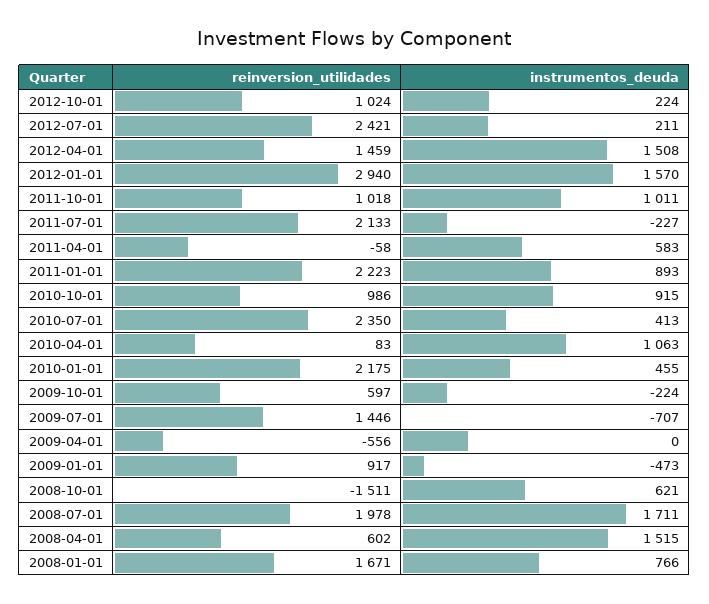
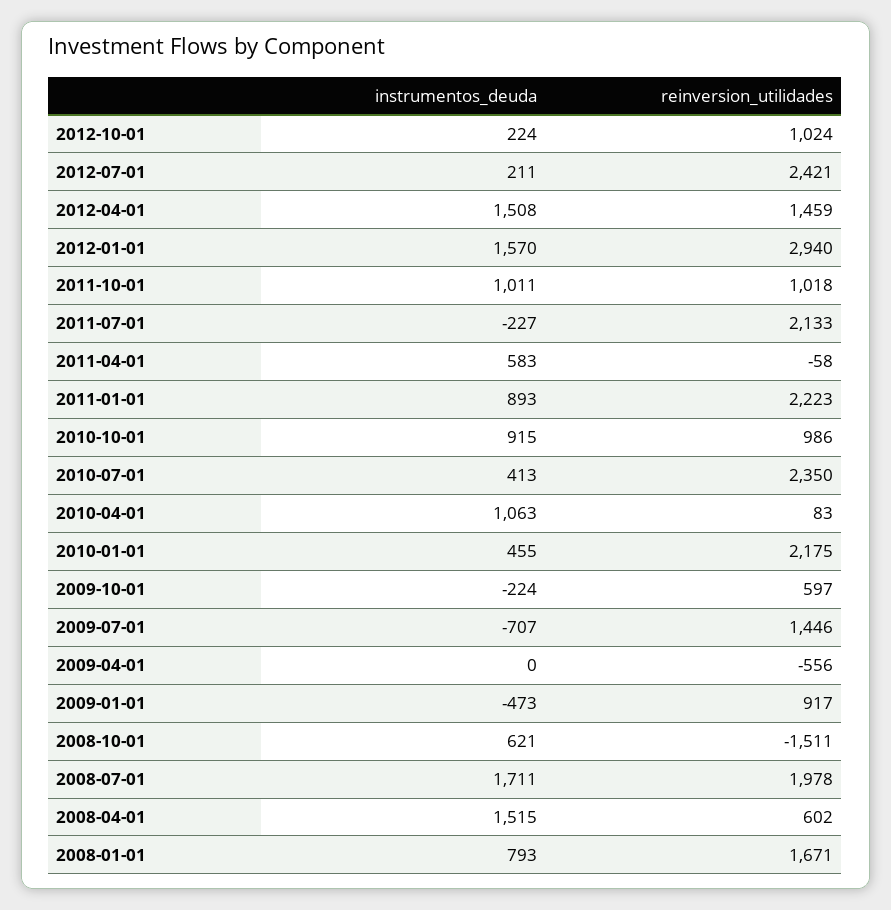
instrumentos_deuda, 2008-01-01: 766 -> 793

